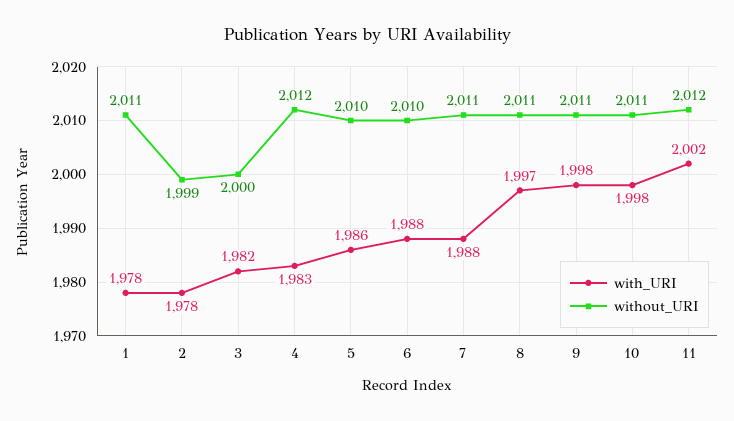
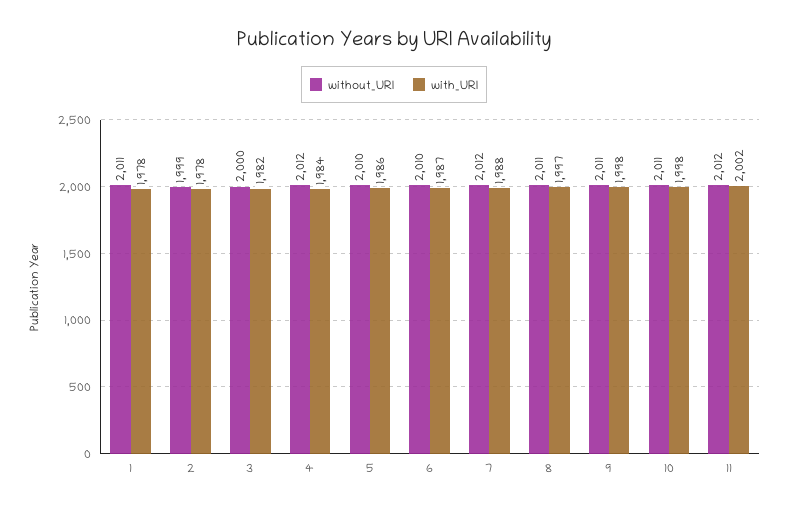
with_URI, 4: 1983 -> 1984
with_URI, 6: 1988 -> 1987
without_URI, 7: 2011 -> 2012

